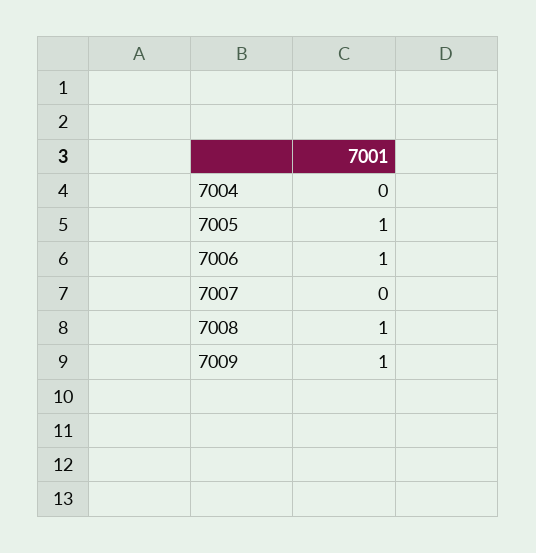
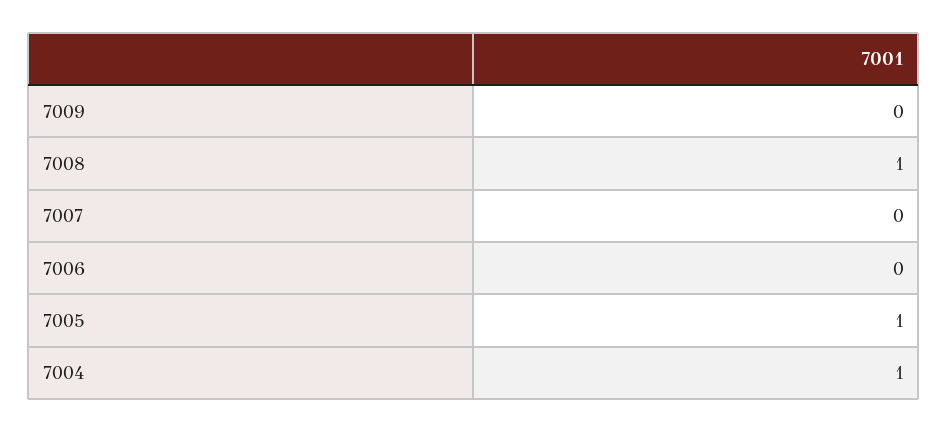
7004: 0 -> 1
7006: 1 -> 0
7009: 1 -> 0

